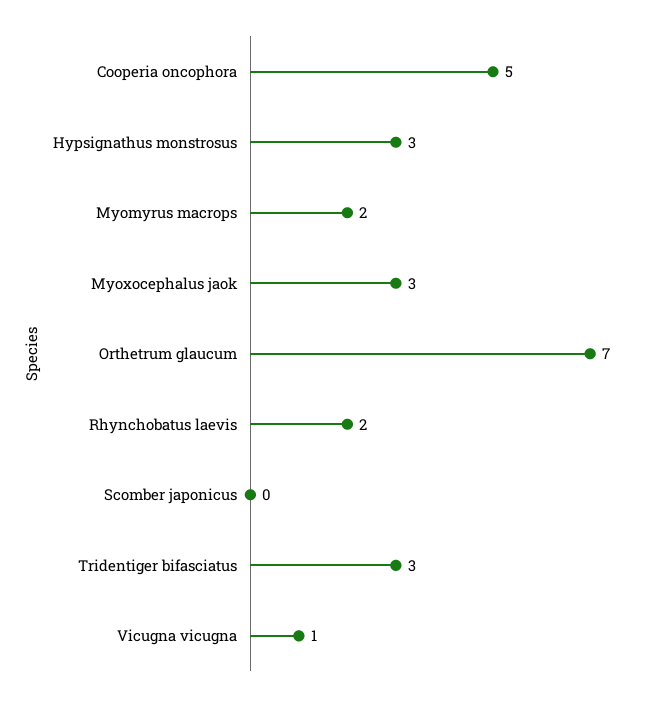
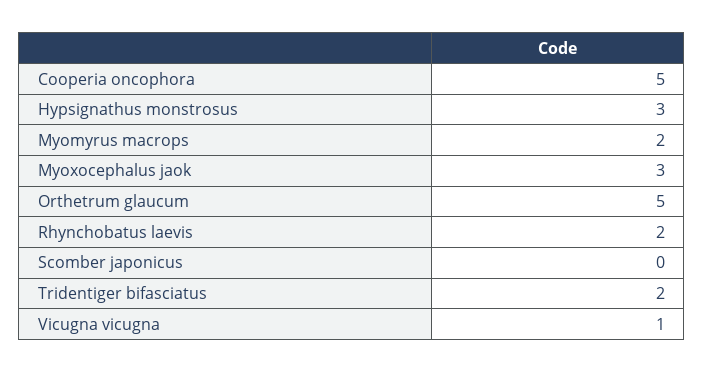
Orthetrum glaucum: 7 -> 5
Tridentiger bifasciatus: 3 -> 2

